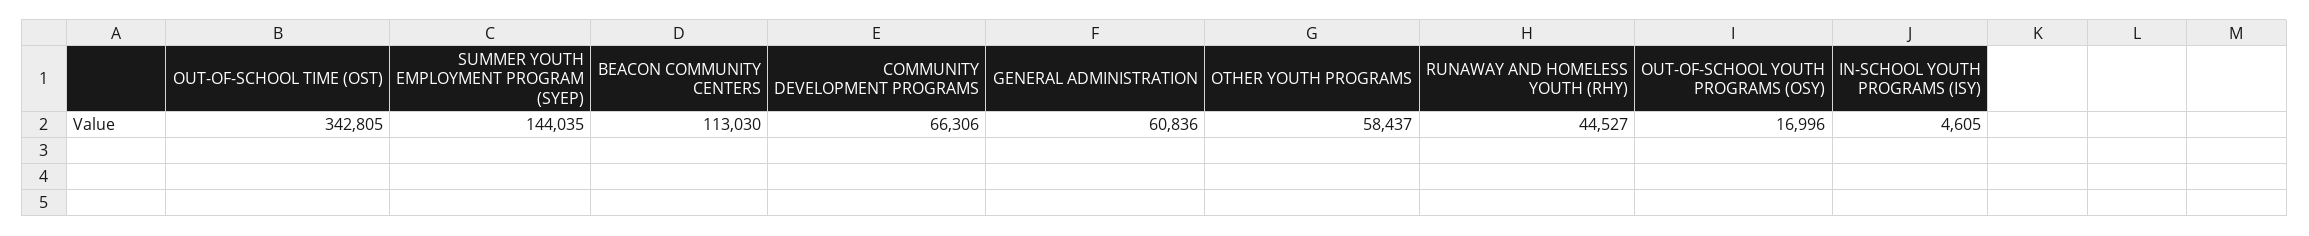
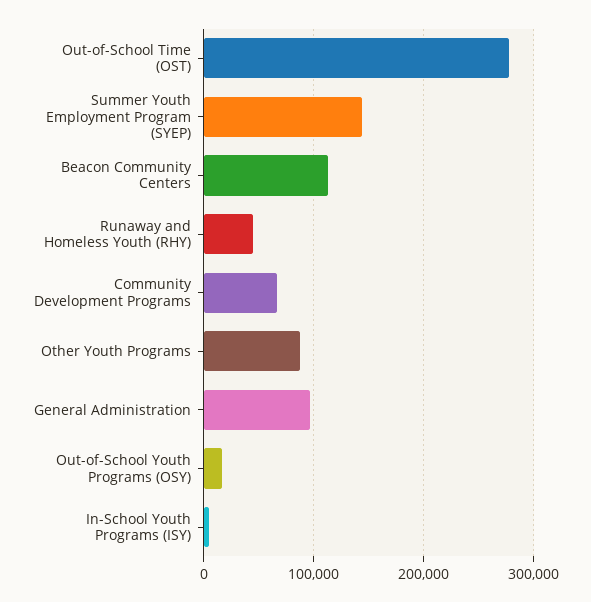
OUT-OF-SCHOOL TIME (OST): 342805 -> 280000
GENERAL ADMINISTRATION: 60836 -> 100000
OTHER YOUTH PROGRAMS: 58437 -> 90000

